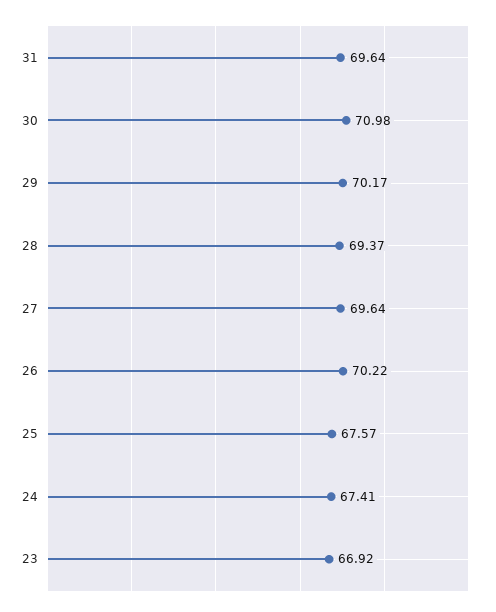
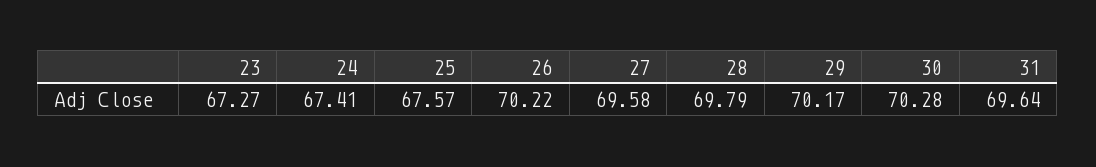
30: 70.98 -> 70.28
28: 69.37 -> 69.79
27: 69.64 -> 69.58
23: 66.92 -> 67.27

